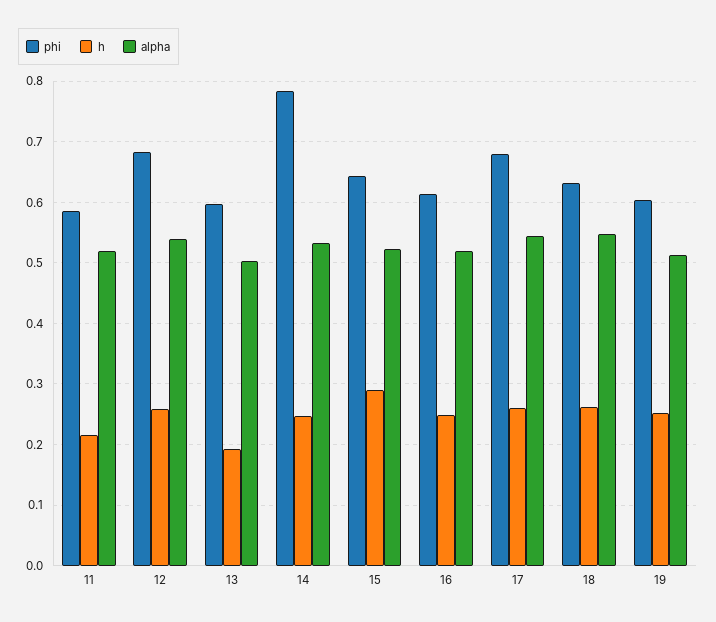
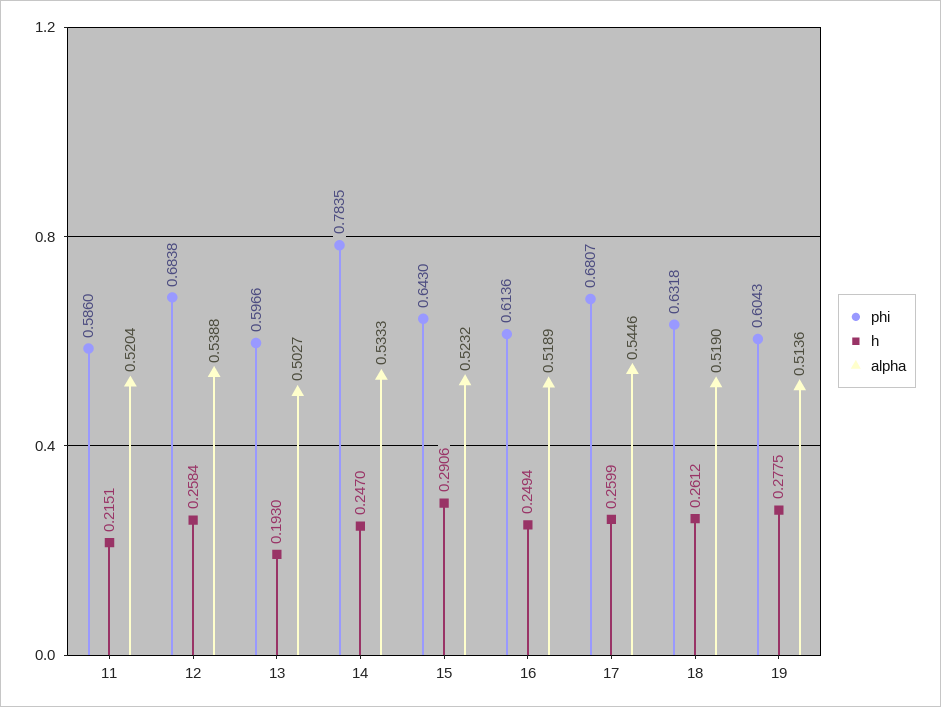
alpha, 18: 0.55 -> 0.519
h, 19: 0.25 -> 0.2775

